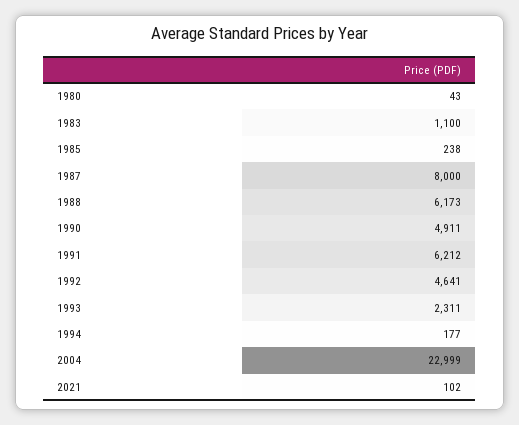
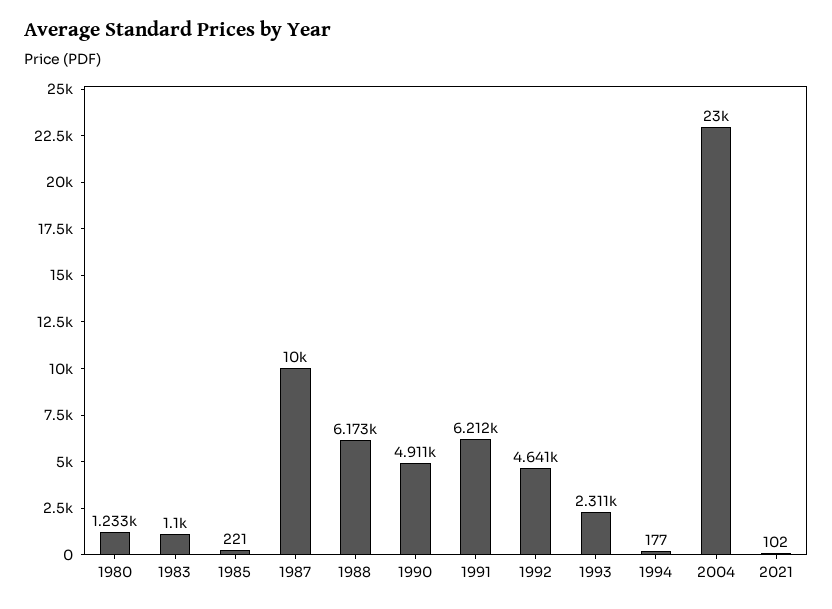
1980: 43 -> 1233
1985: 238 -> 221
1987: 8000 -> 10000
2004: 22999 -> 23000

